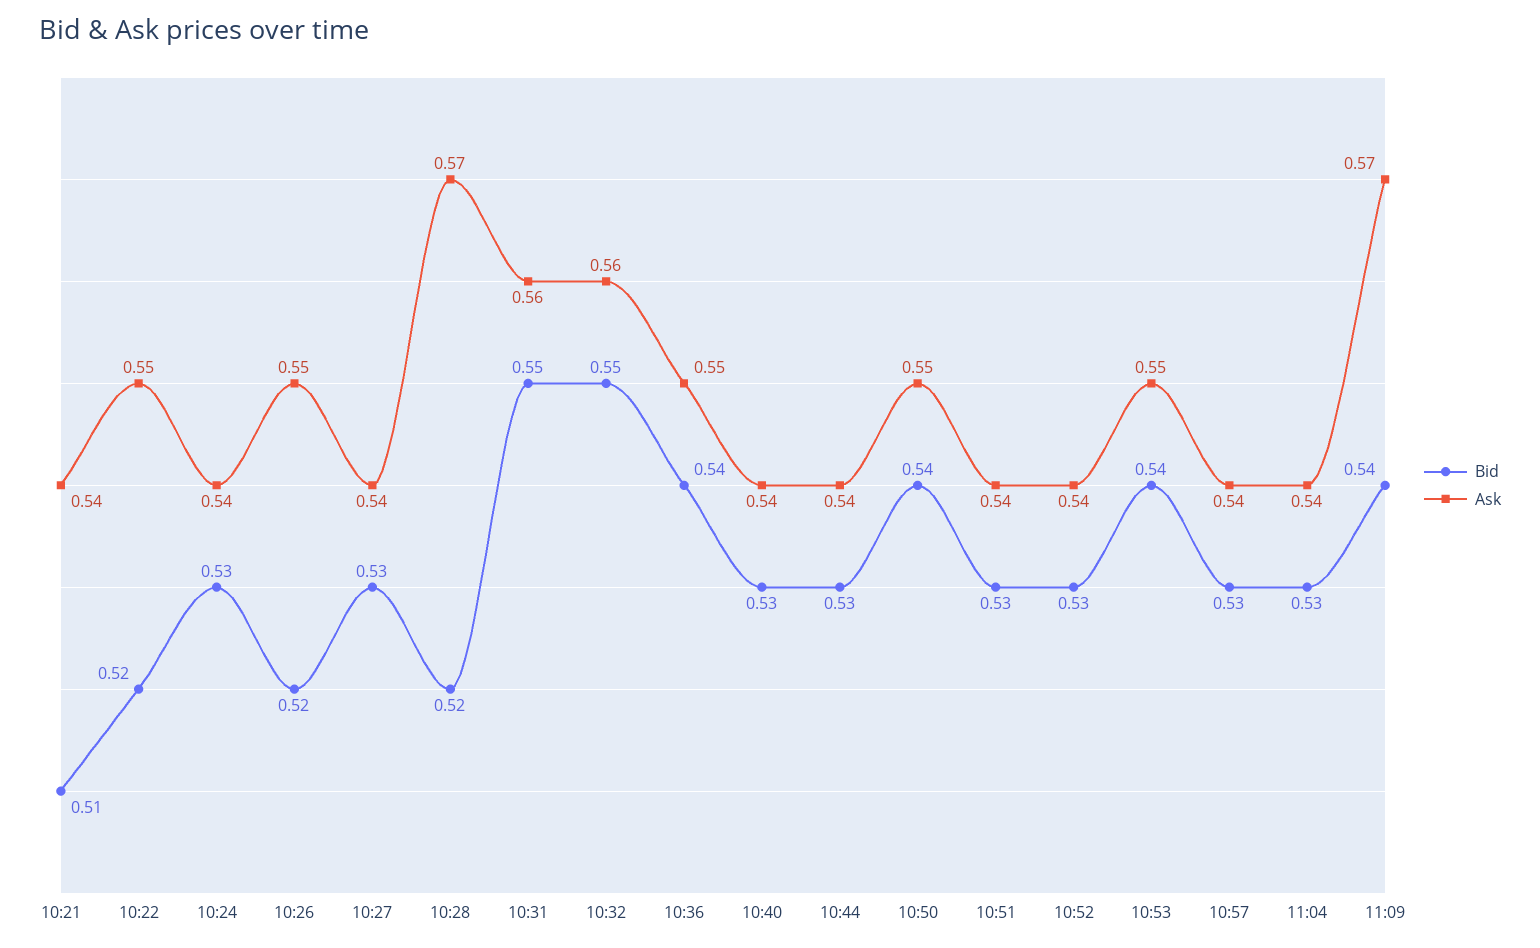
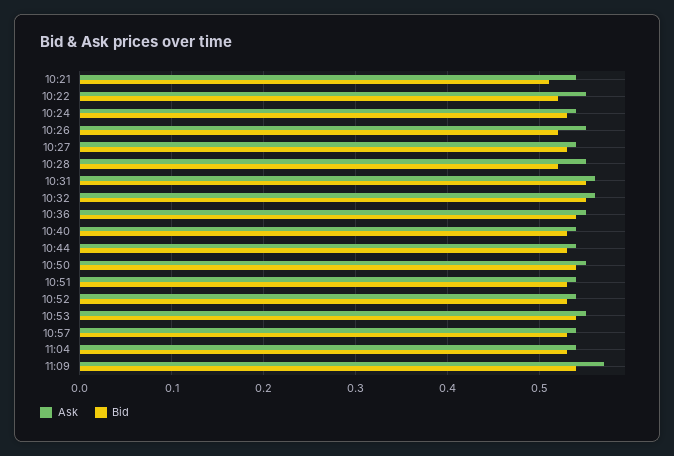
Ask, 10:28: 0.57 -> 0.55

